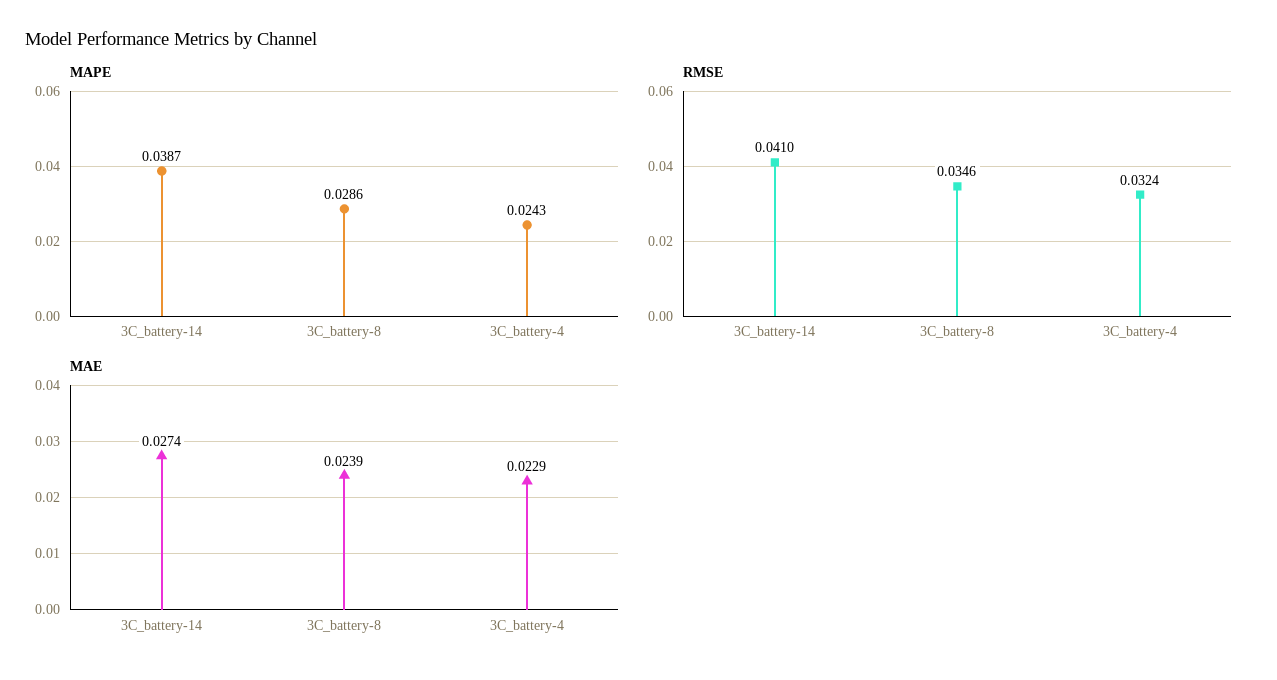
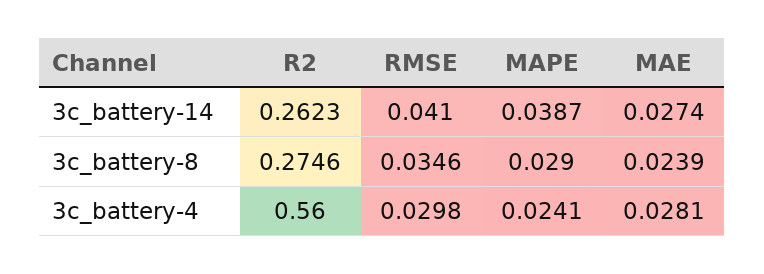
MAPE, 3C_battery-8: 0.0286 -> 0.029
MAPE, 3C_battery-4: 0.0243 -> 0.0241
RMSE, 3C_battery-4: 0.0324 -> 0.0298
MAE, 3C_battery-4: 0.0229 -> 0.0281
R2, 3C_battery-14: none -> 0.2623
R2, 3C_battery-8: none -> 0.2746
R2, 3C_battery-4: none -> 0.56

